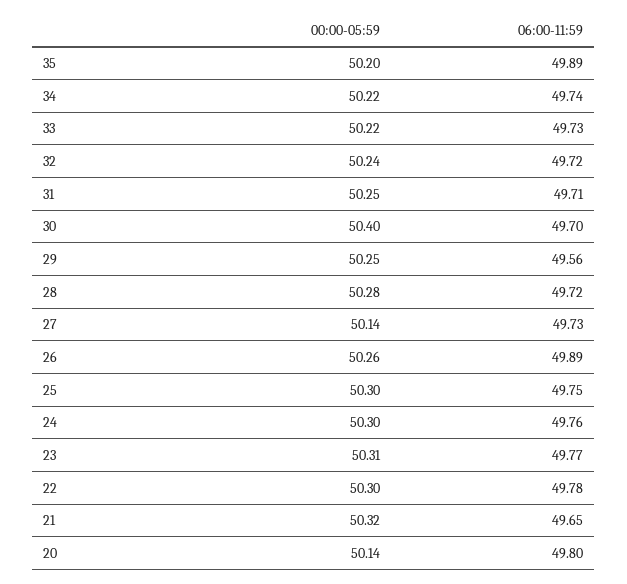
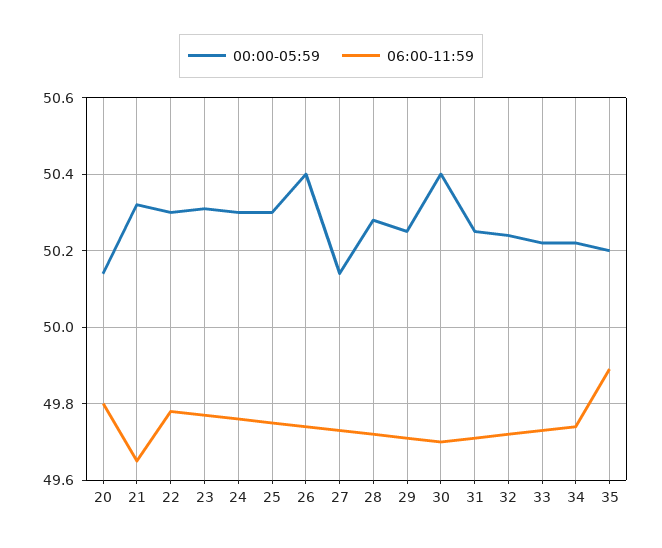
06:00-11:59, 29: 49.56 -> 49.7
00:00-05:59, 26: 50.26 -> 50.4
06:00-11:59, 26: 49.89 -> 49.75

